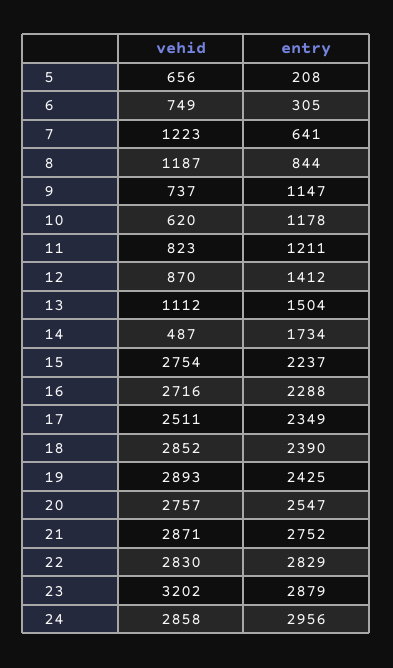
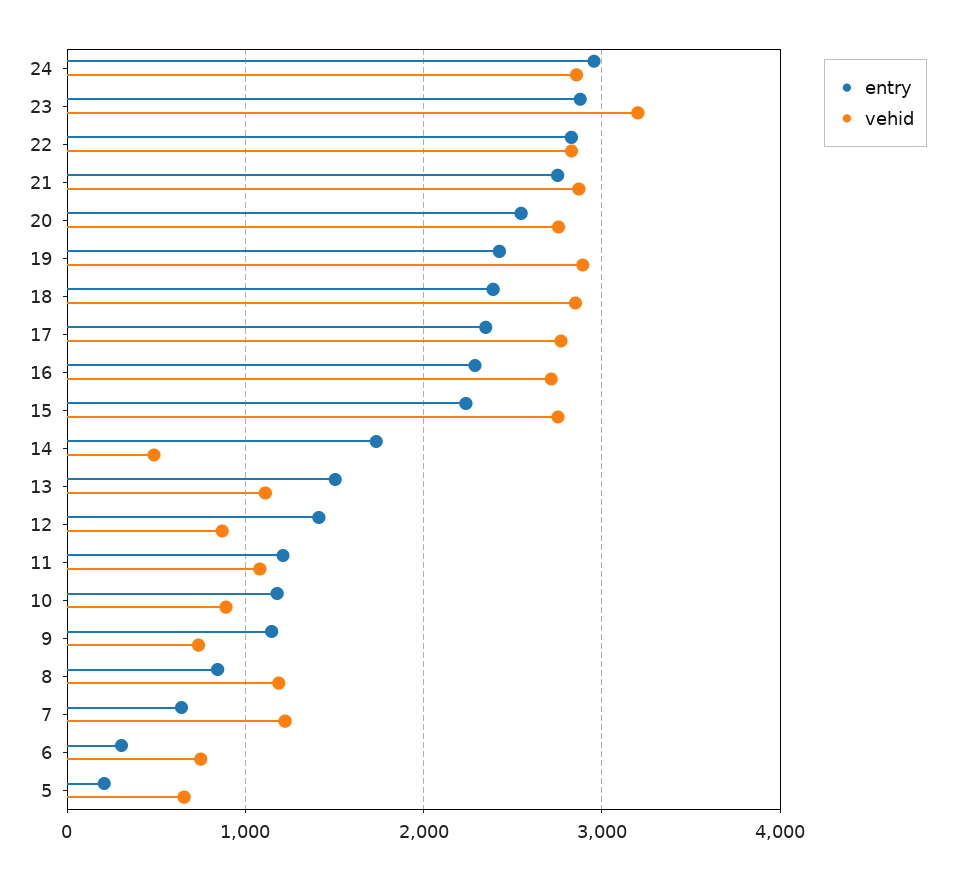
vehid, 10: 620 -> 900
vehid, 11: 823 -> 1100
vehid, 17: 2511 -> 2800

